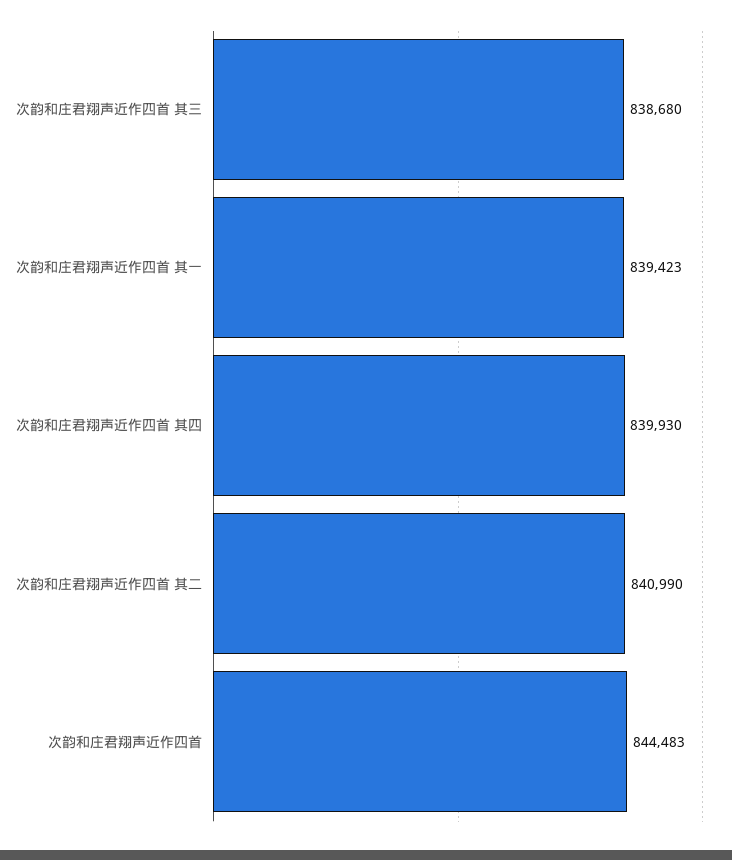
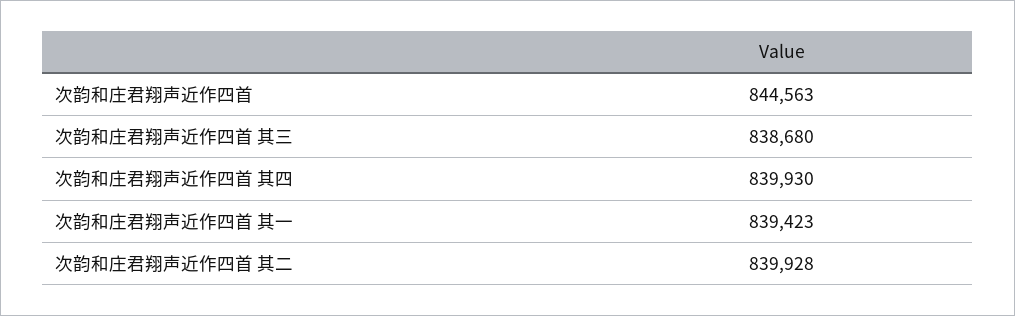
次韵和庄君翔声近作四首 其二: 840990 -> 839928
次韵和庄君翔声近作四首: 844483 -> 844563

